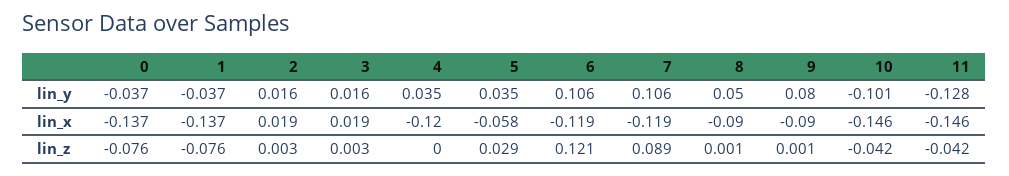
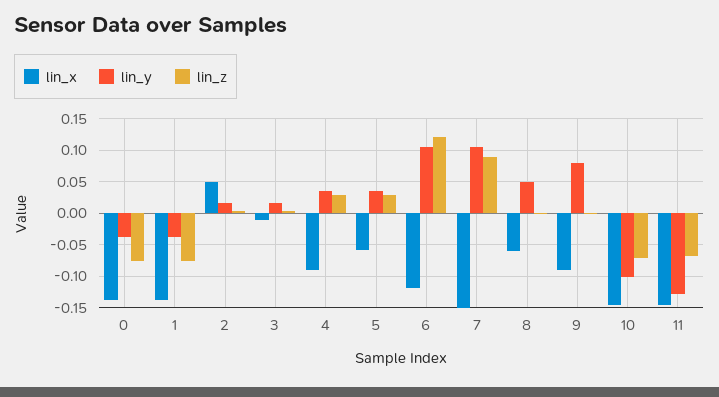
lin_x, 2: 0.019 -> 0.05
lin_x, 3: 0.019 -> -0.01
lin_x, 4: -0.12 -> -0.09
lin_x, 7: -0.119 -> -0.15
lin_x, 8: -0.09 -> -0.06
lin_z, 4: 0 -> 0.03
lin_z, 10: -0.042 -> -0.07
lin_z, 11: -0.042 -> -0.07

